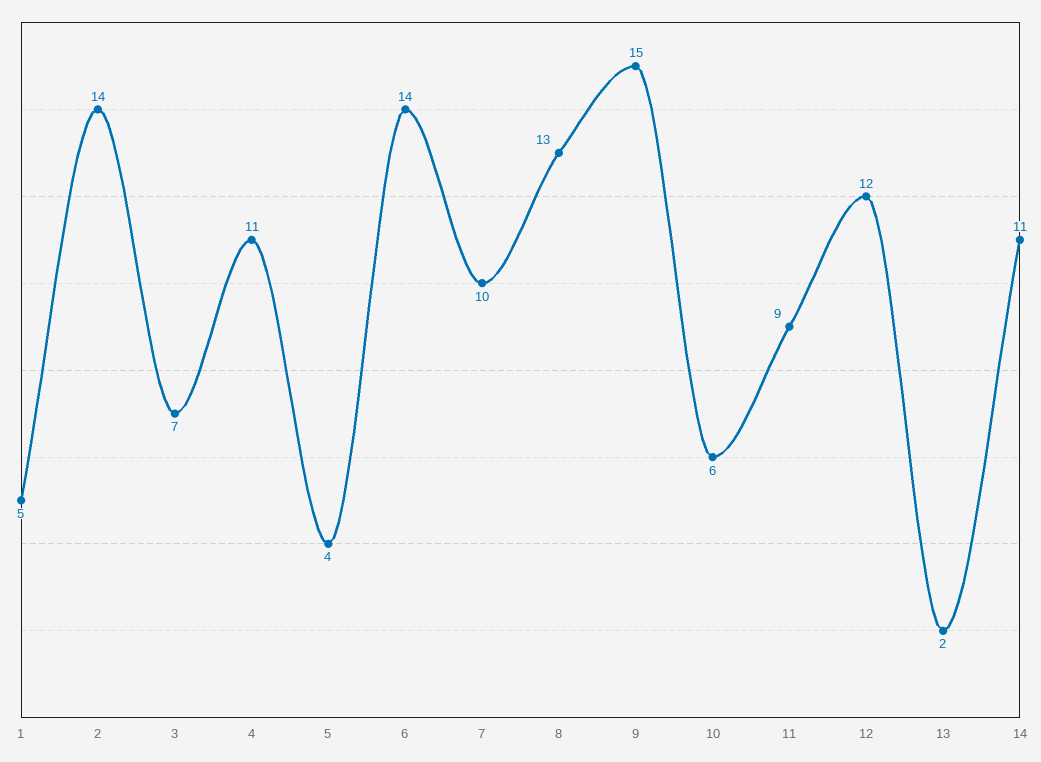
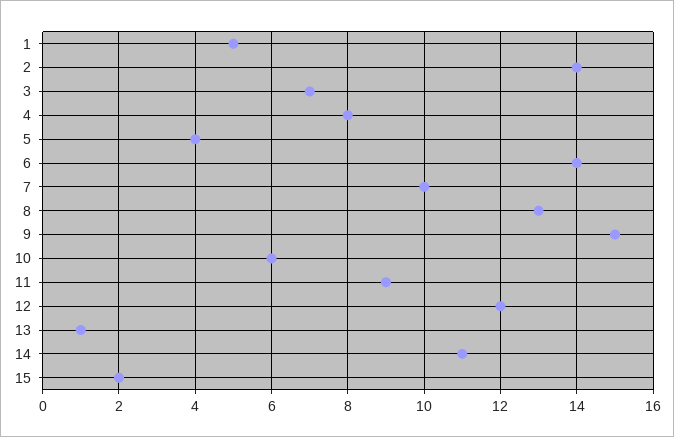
4: 11 -> 8
13: 2 -> 1
15: none -> 2

